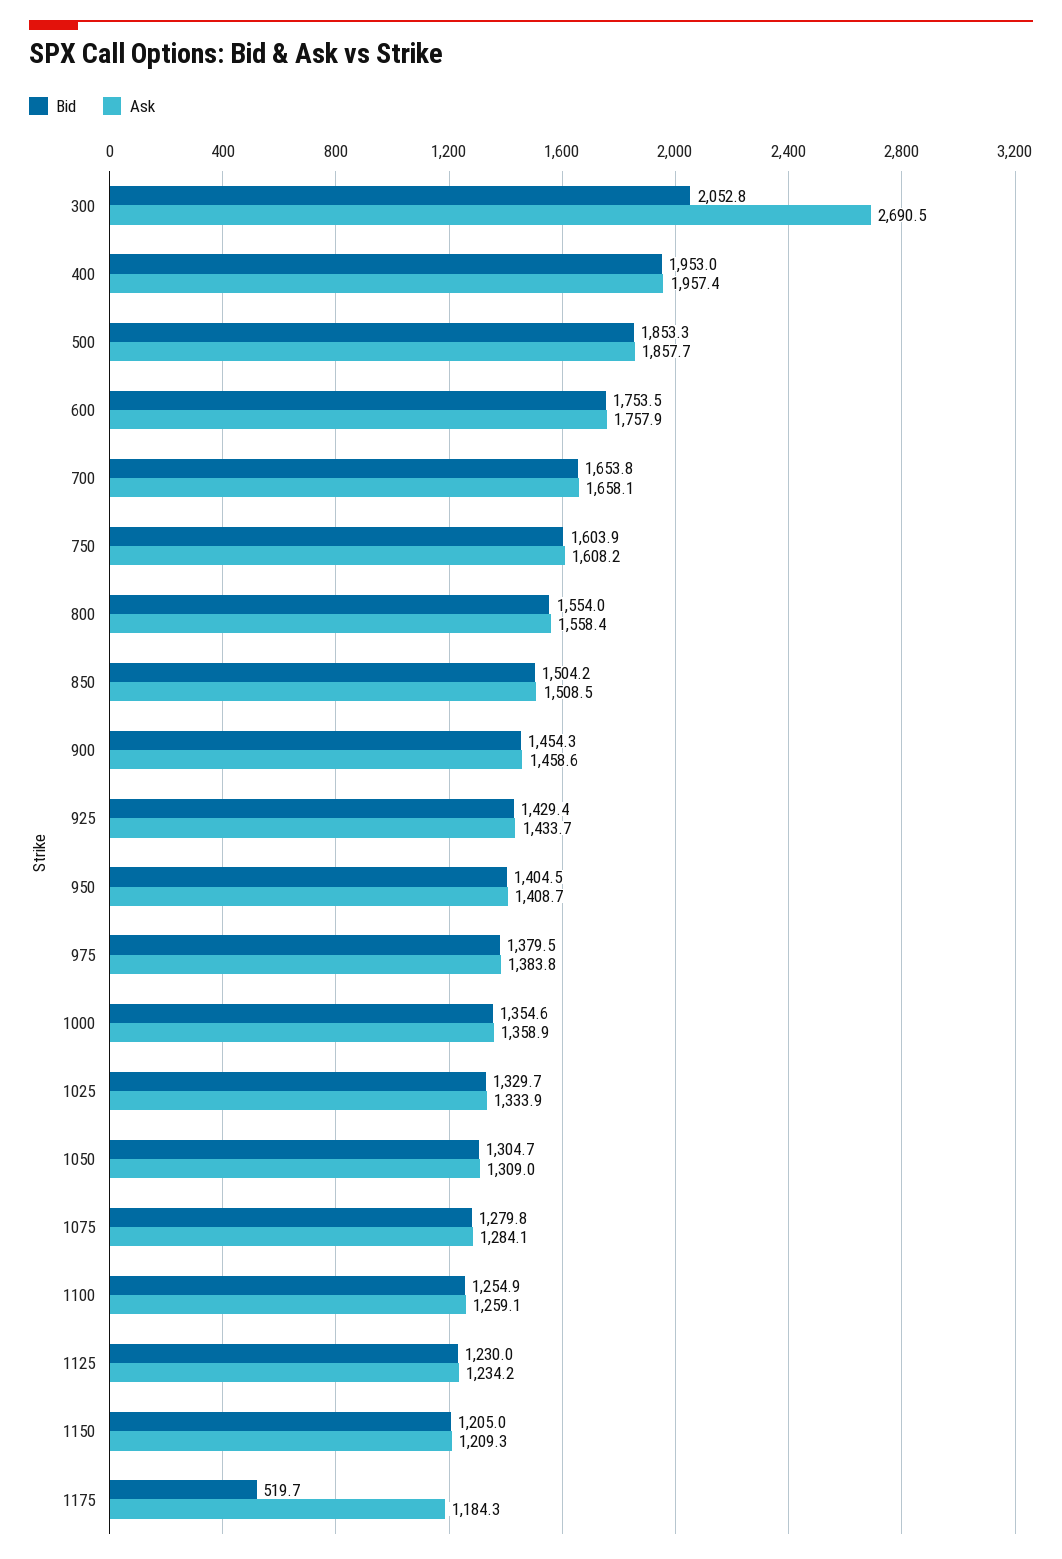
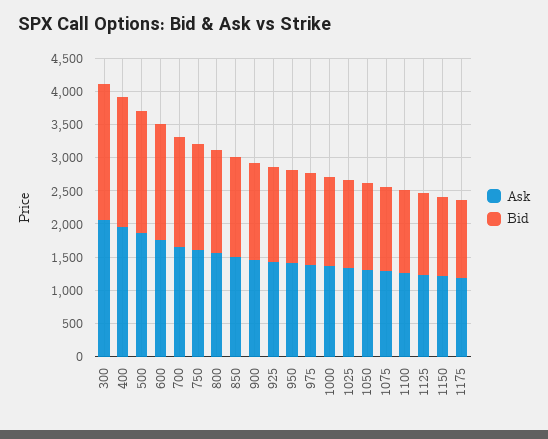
Ask, 300: 2690.5 -> 2000
Bid, 1175: 519.7 -> 1250

